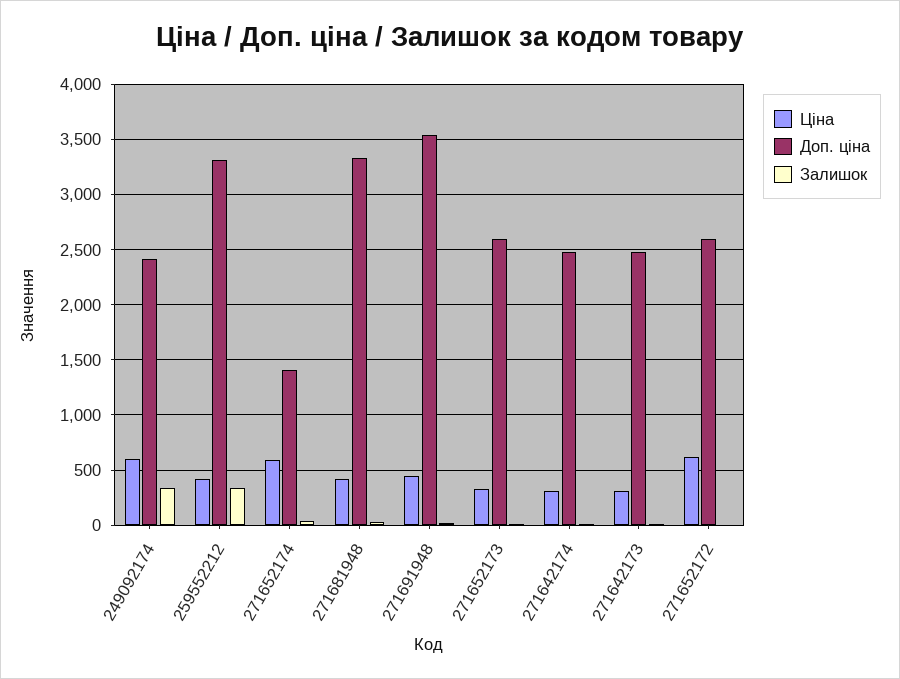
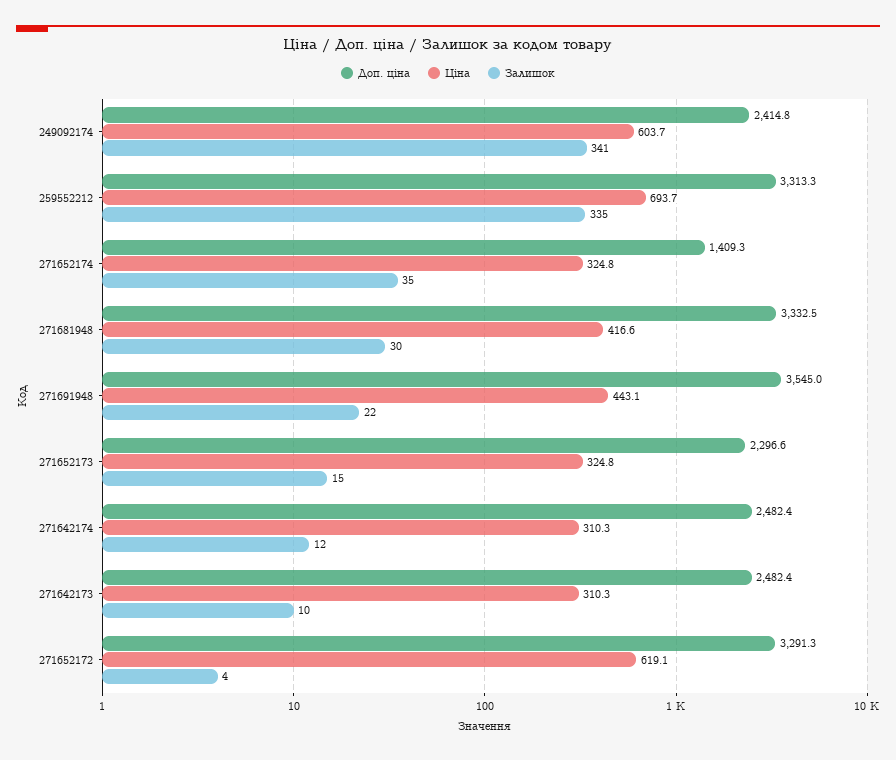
Ціна, 259552212: 400 -> 693.7
Ціна, 271652174: 600 -> 324.8
Доп. ціна, 271652173: 2600 -> 2296.6
Доп. ціна, 271652172: 2600 -> 3291.3

